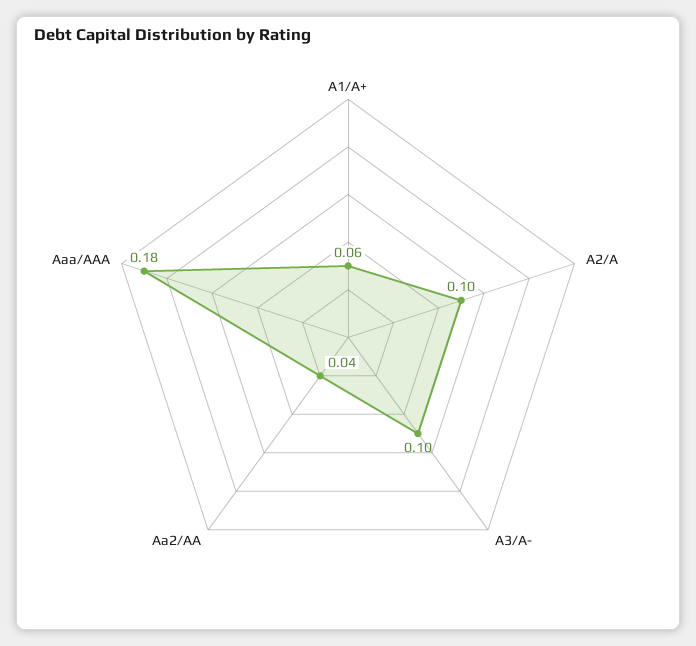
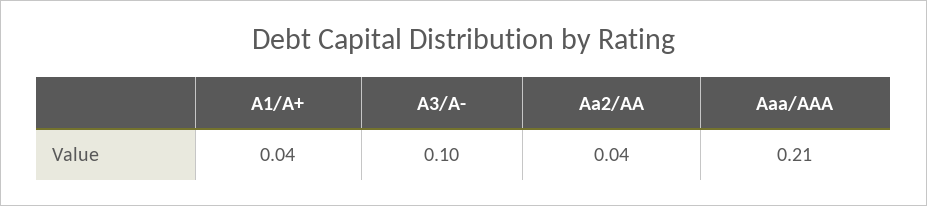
A1/A+: 0.06 -> 0.04
A2/A: 0.1 -> none
Aaa/AAA: 0.18 -> 0.21

